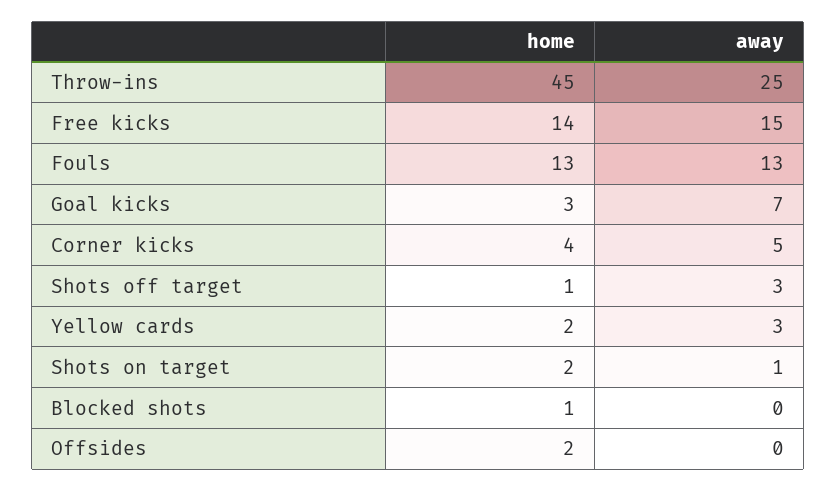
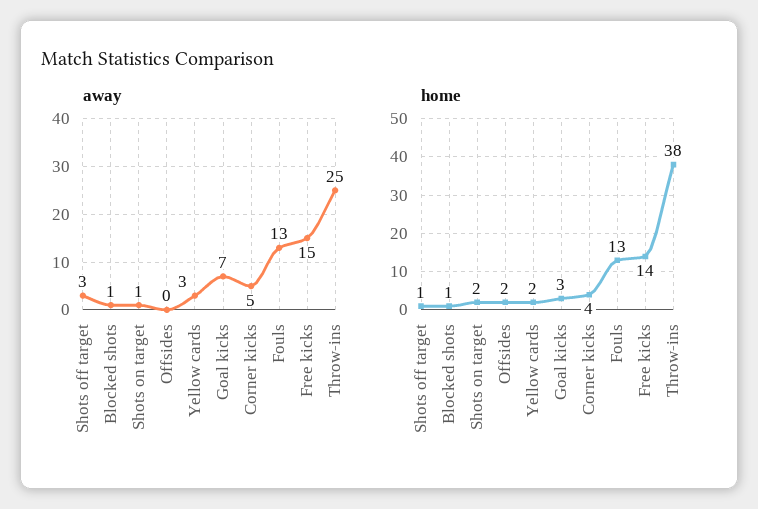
home, Throw-ins: 45 -> 38
away, Blocked shots: 0 -> 1

